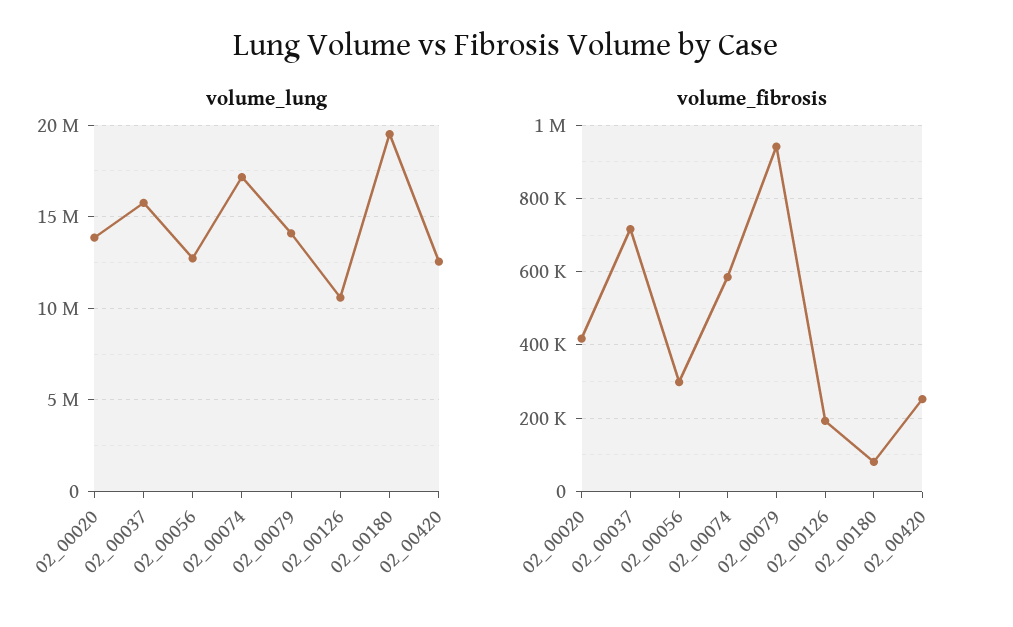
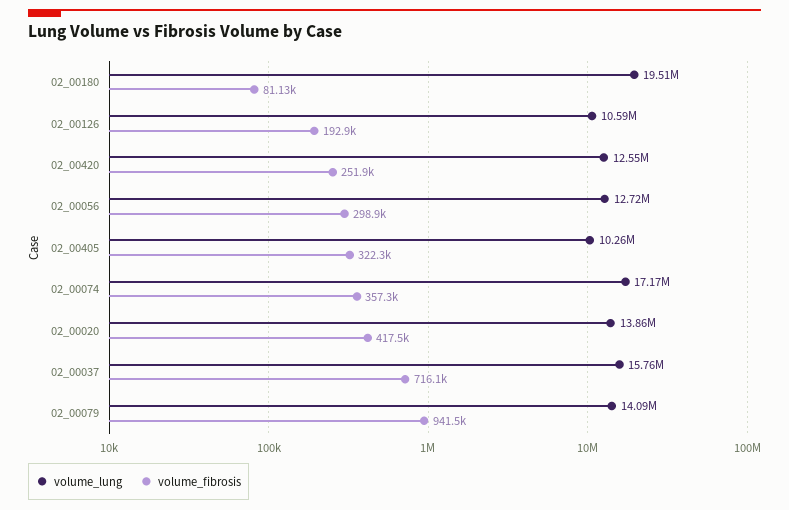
volume_fibrosis, 02_00074: 580000 -> 357300
volume_lung, 02_00405: none -> 10260000
volume_fibrosis, 02_00405: none -> 322300

